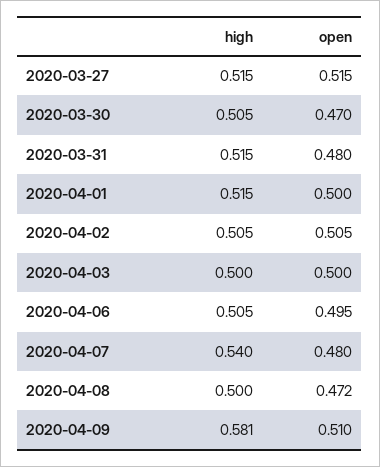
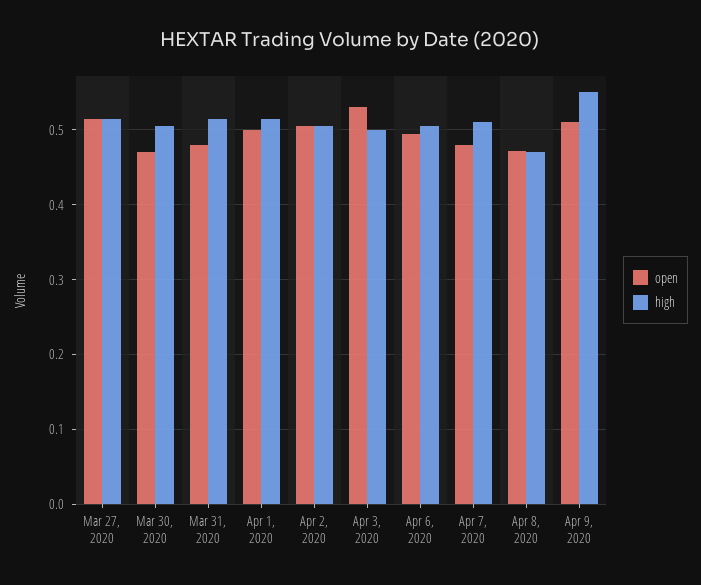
open, 2020-04-03: 0.5 -> 0.53
high, 2020-04-07: 0.54 -> 0.51
high, 2020-04-08: 0.5 -> 0.47
high, 2020-04-09: 0.581 -> 0.55

